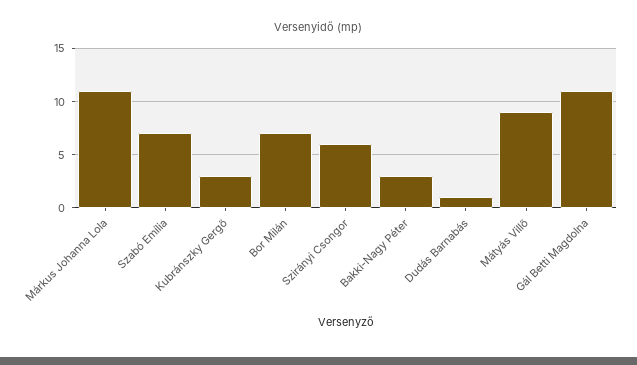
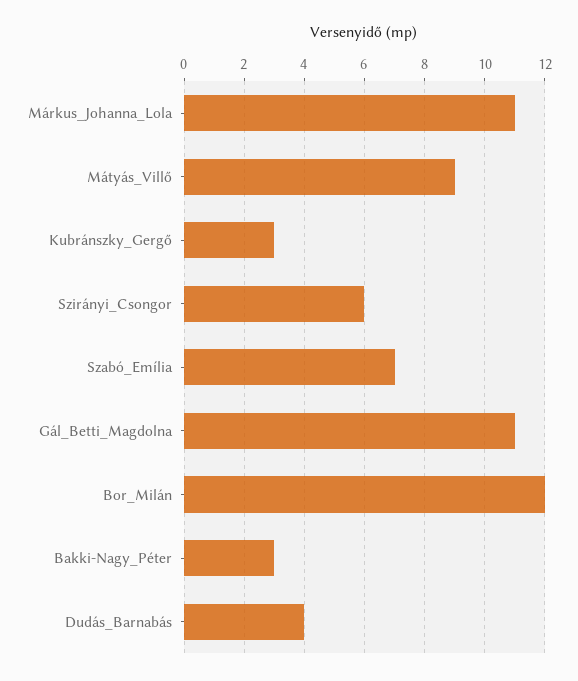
Bor Milán: 7 -> 12
Dudás Barnabás: 1 -> 4

